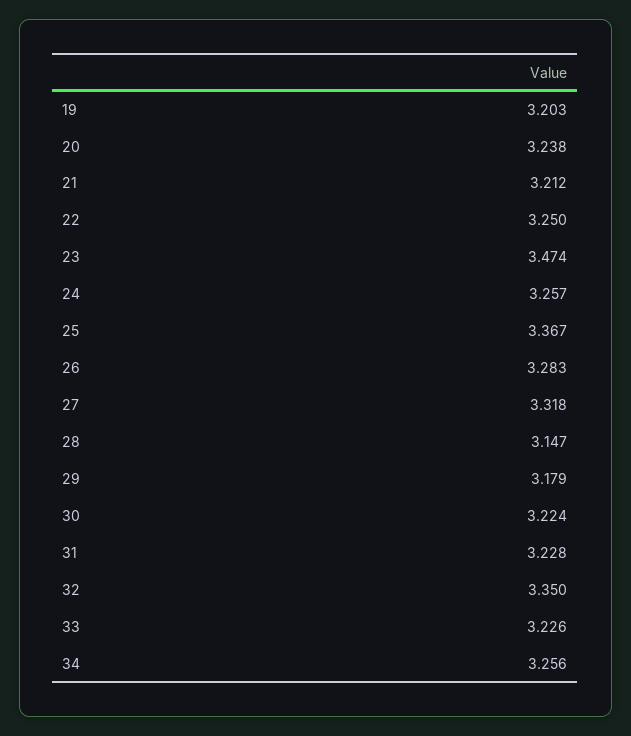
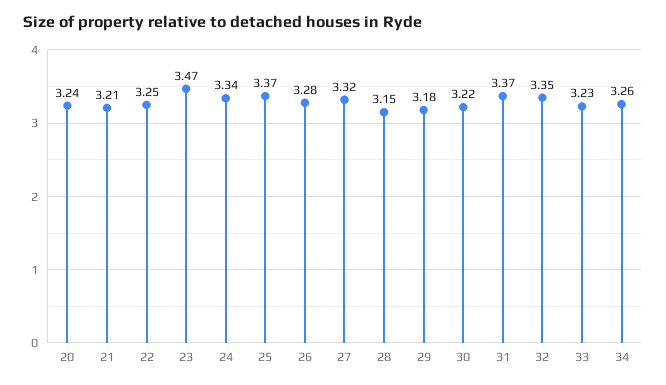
19: 3.203 -> none
24: 3.257 -> 3.34
31: 3.228 -> 3.37

